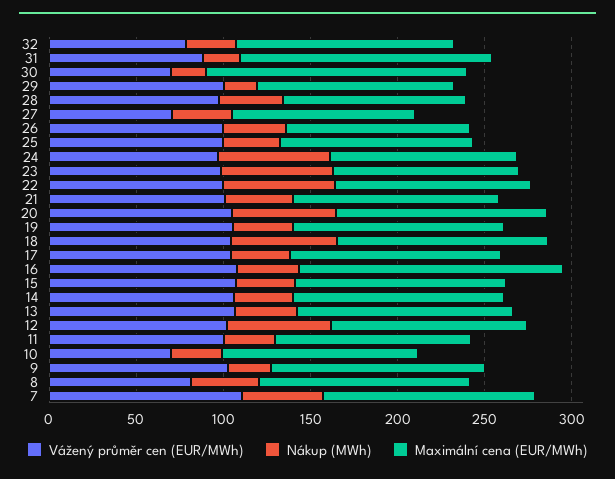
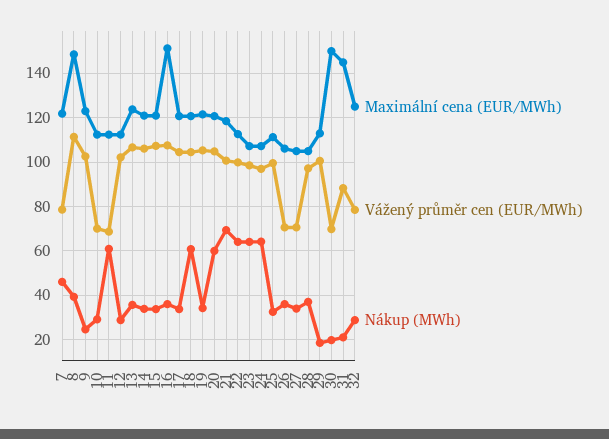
Vážený průměr cen (EUR/MWh), 26: 100 -> 70
Nákup (MWh), 21: 40 -> 70
Nákup (MWh), 12: 60 -> 30
Vážený průměr cen (EUR/MWh), 11: 100 -> 70
Nákup (MWh), 11: 30 -> 60
Vážený průměr cen (EUR/MWh), 8: 80 -> 110
Maximální cena (EUR/MWh), 8: 120 -> 150
Vážený průměr cen (EUR/MWh), 7: 110 -> 80

